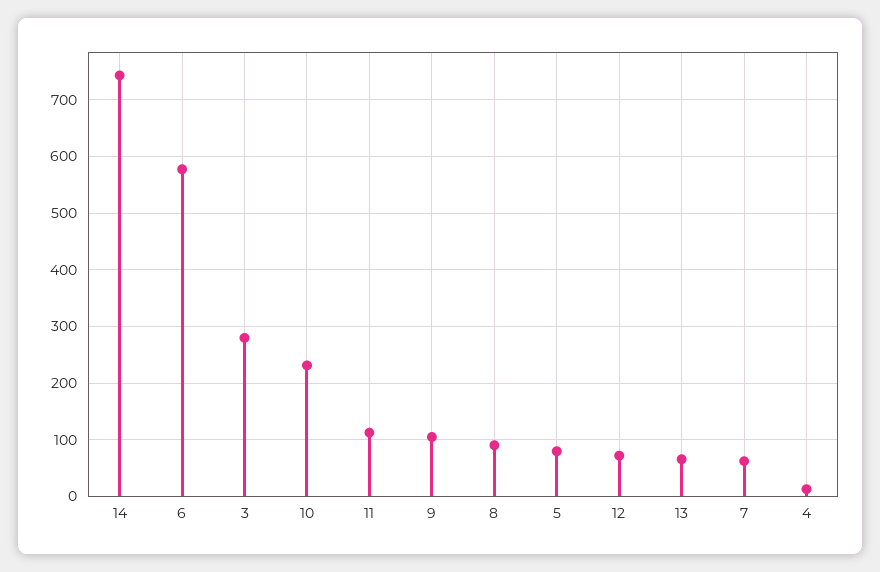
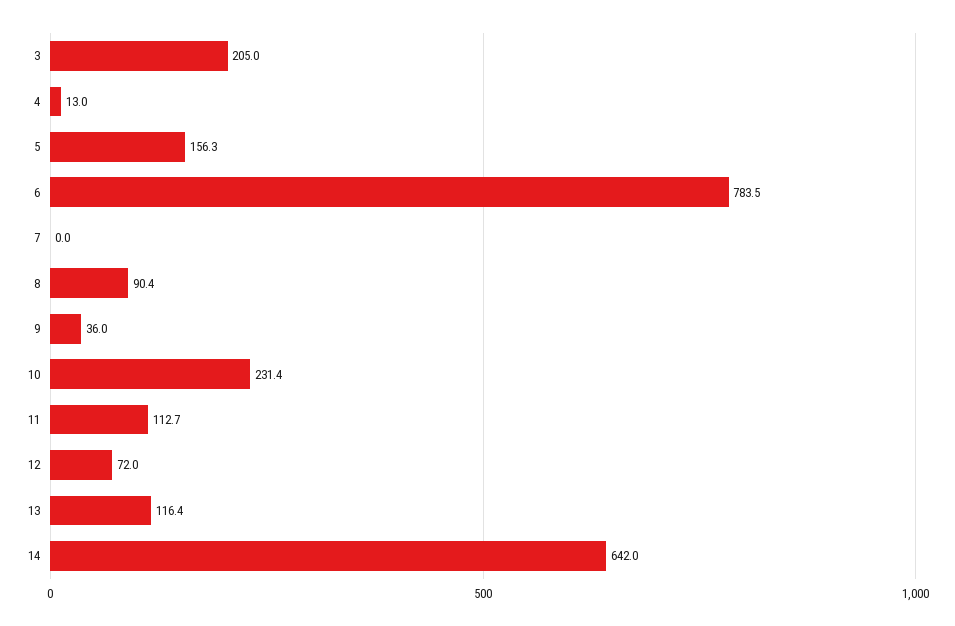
14: 740 -> 642
6: 580 -> 783.5
3: 280 -> 205
9: 100 -> 36
5: 80 -> 156.3
13: 60 -> 116.4
7: 60 -> 0

